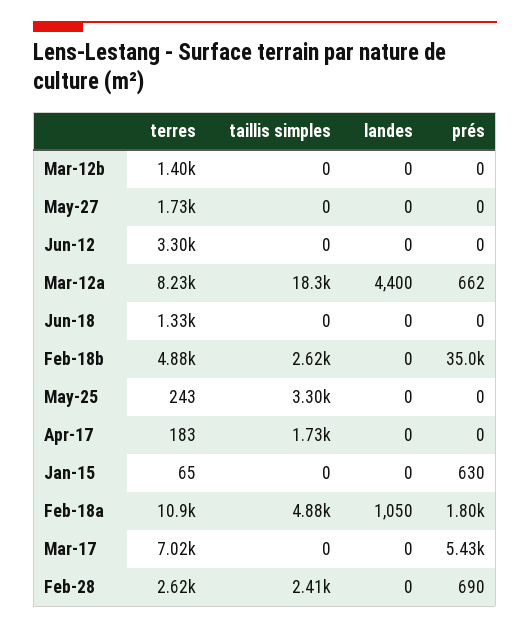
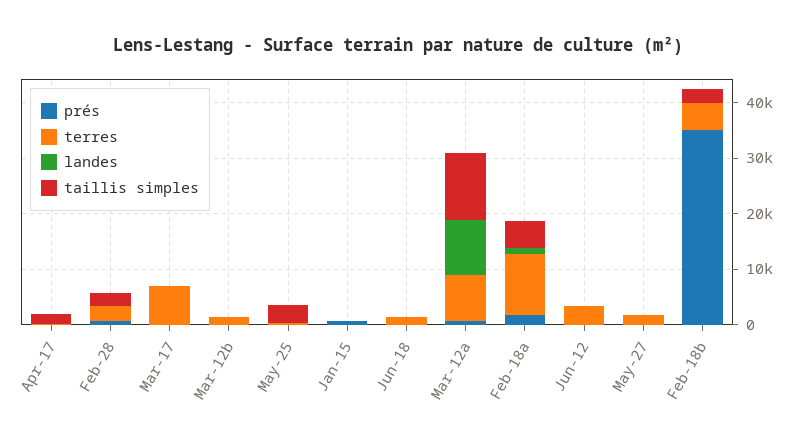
taillis simples, Mar-12a: 18300 -> 12000
landes, Mar-12a: 4400 -> 10000
prés, Mar-17: 5430 -> 0

